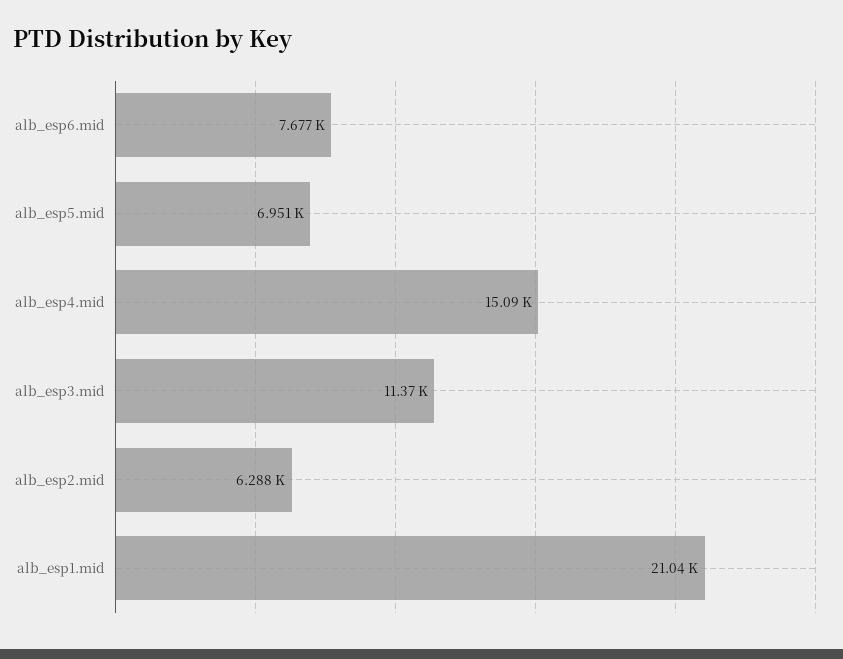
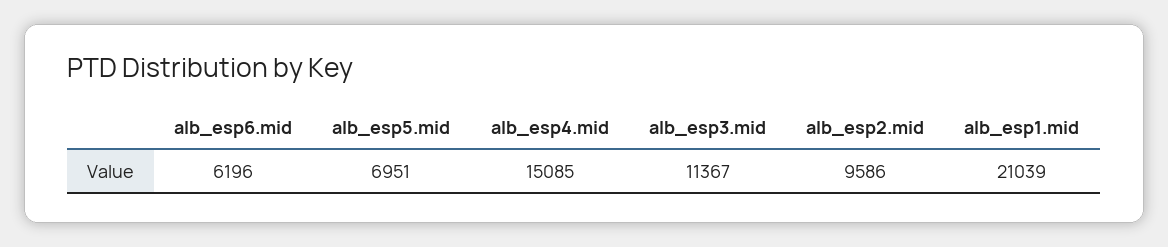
alb_esp6.mid: 7677 -> 6196
alb_esp2.mid: 6288 -> 9586

